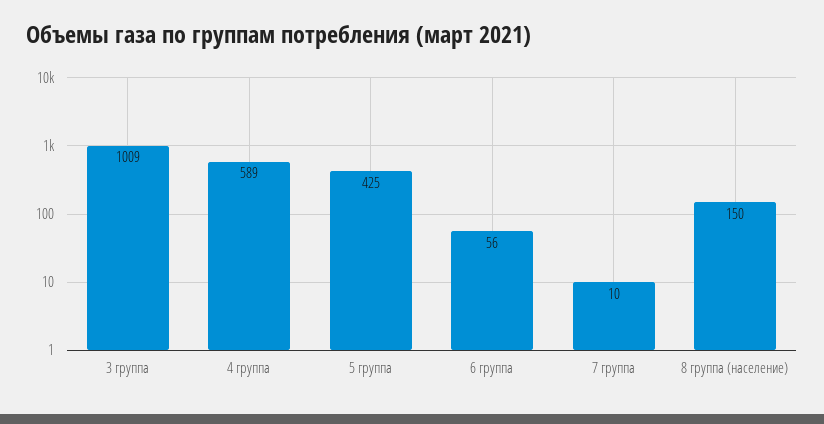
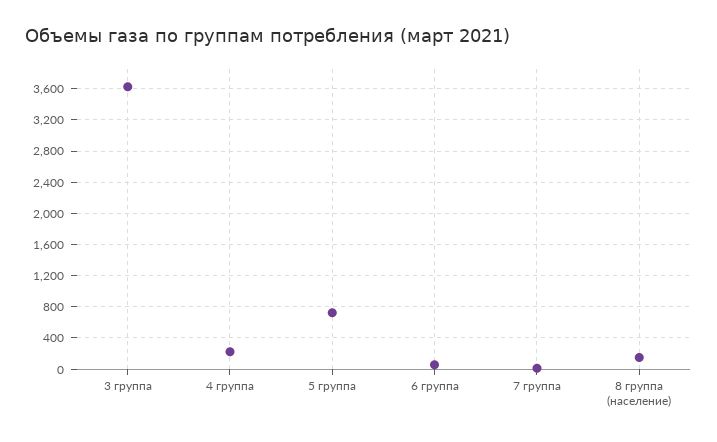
3 группа: 1009 -> 3600
4 группа: 589 -> 200
5 группа: 425 -> 700

